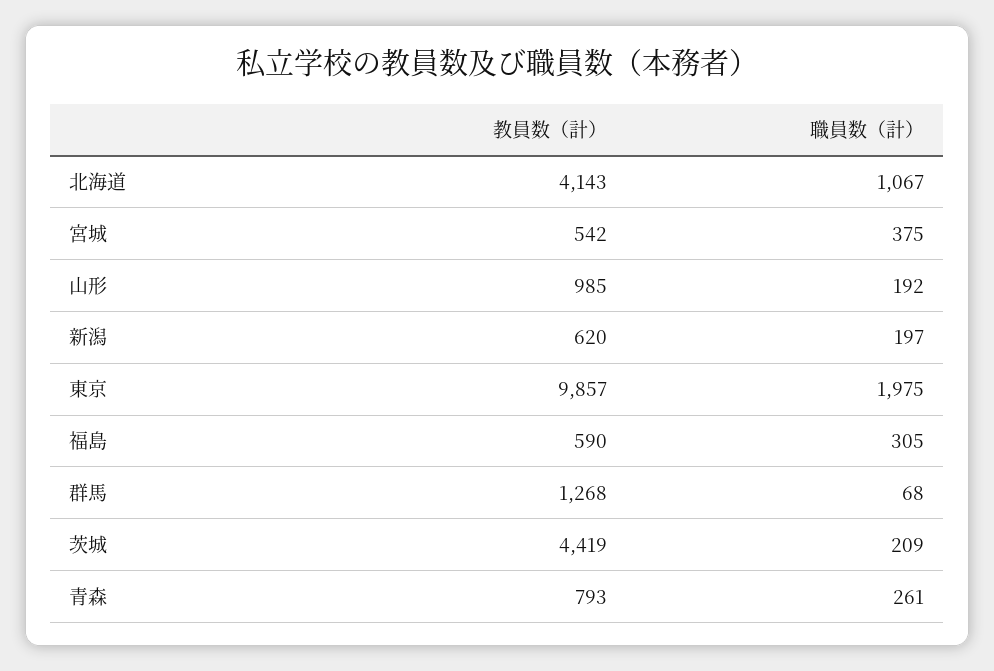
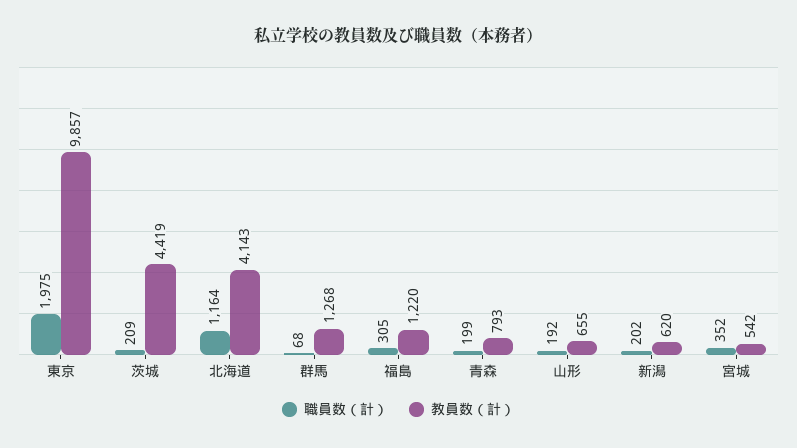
職員数（計）, 北海道: 1067 -> 1164
職員数（計）, 宮城: 375 -> 352
教員数（計）, 山形: 985 -> 655
職員数（計）, 新潟: 197 -> 202
教員数（計）, 福島: 590 -> 1220
職員数（計）, 青森: 261 -> 199

